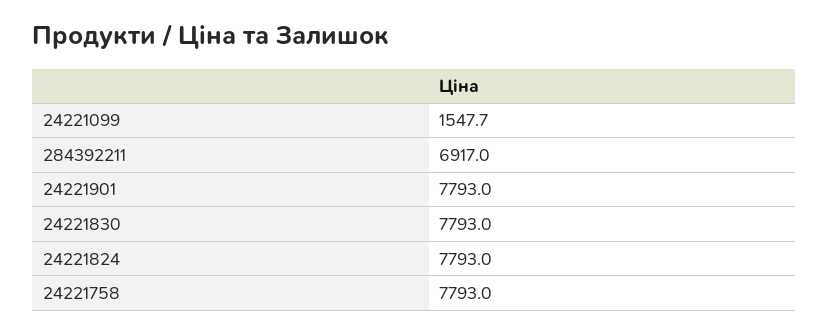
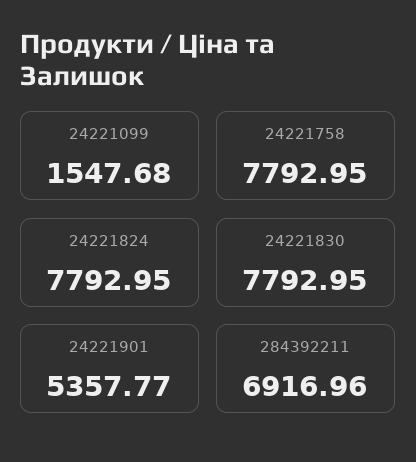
24221901: 7793 -> 5357.77

